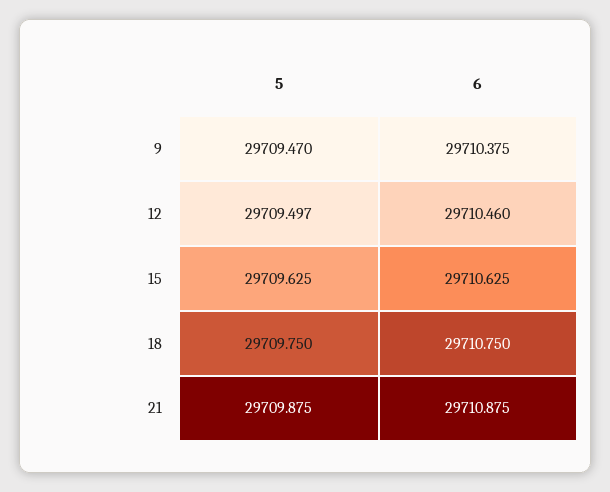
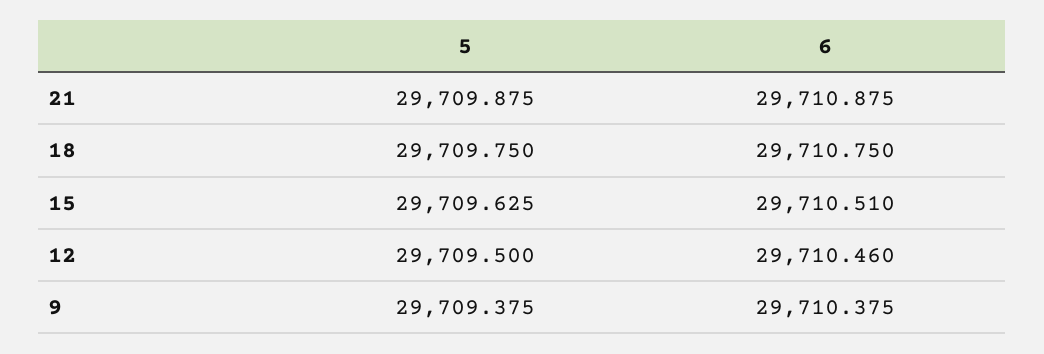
5, 9: 29709.47 -> 29709.375
5, 12: 29709.497 -> 29709.5
6, 15: 29710.625 -> 29710.51

